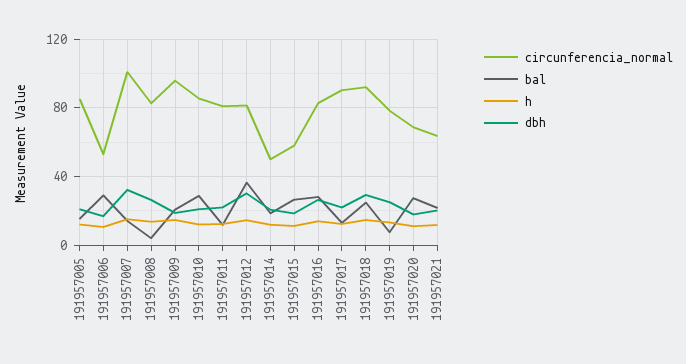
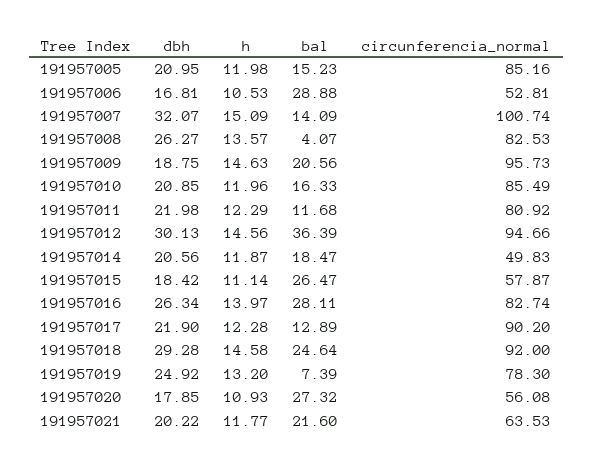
bal, 191957010: 30 -> 16.33
circunferencia_normal, 191957012: 80 -> 94.66
circunferencia_normal, 191957020: 70 -> 56.08

